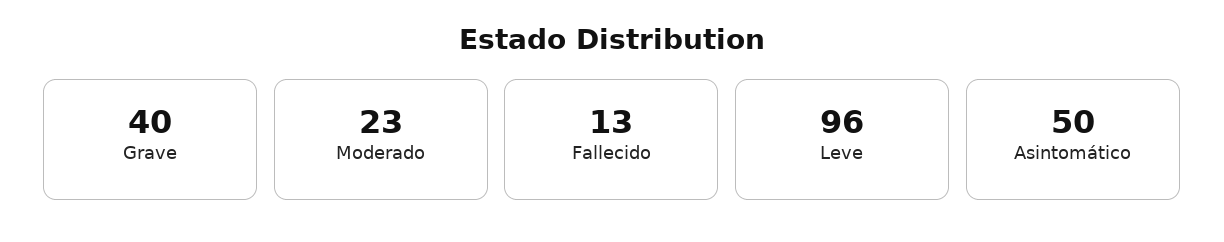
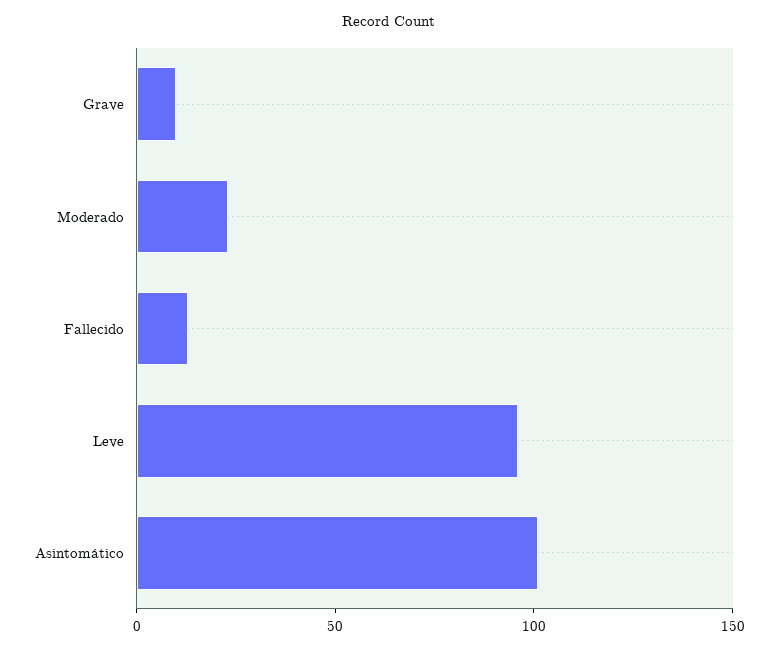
Grave: 40 -> 10
Asintomático: 50 -> 100

